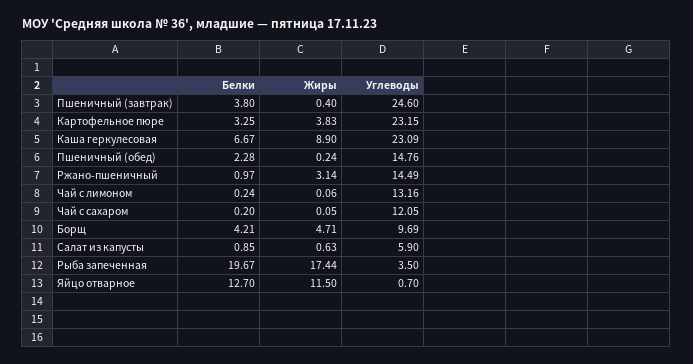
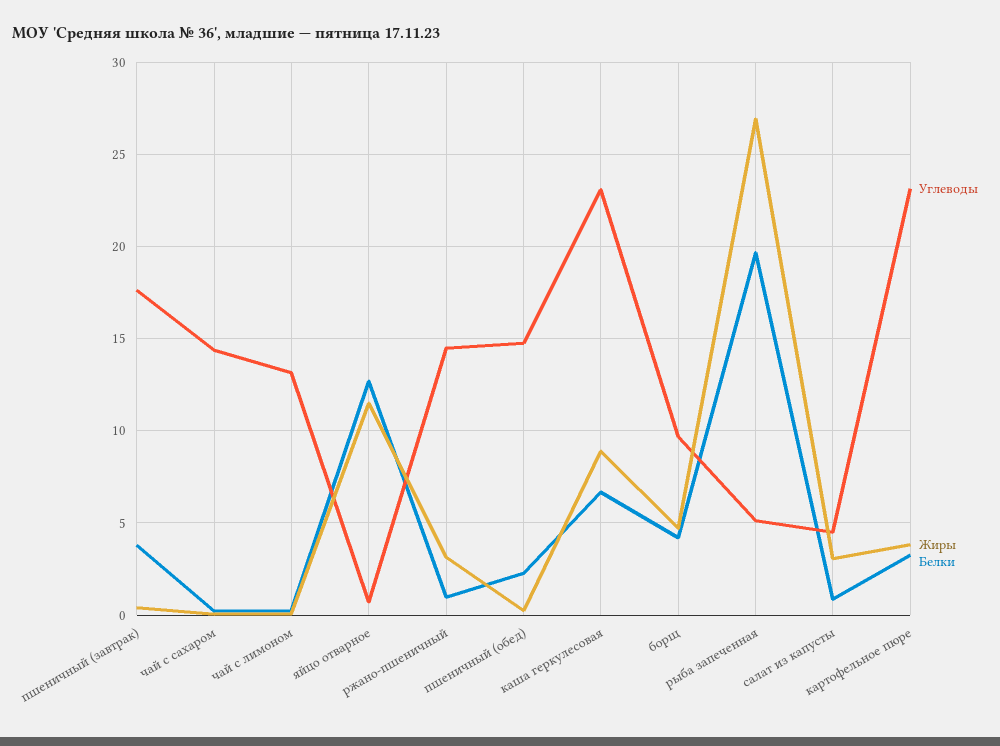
Углеводы, Пшеничный (завтрак): 24.6 -> 17.5
Углеводы, Чай с сахаром: 12.05 -> 14.5
Жиры, Салат из капусты: 0.63 -> 3
Углеводы, Салат из капусты: 5.9 -> 4.5
Жиры, Рыба запеченная: 17.44 -> 27
Углеводы, Рыба запеченная: 3.5 -> 5

